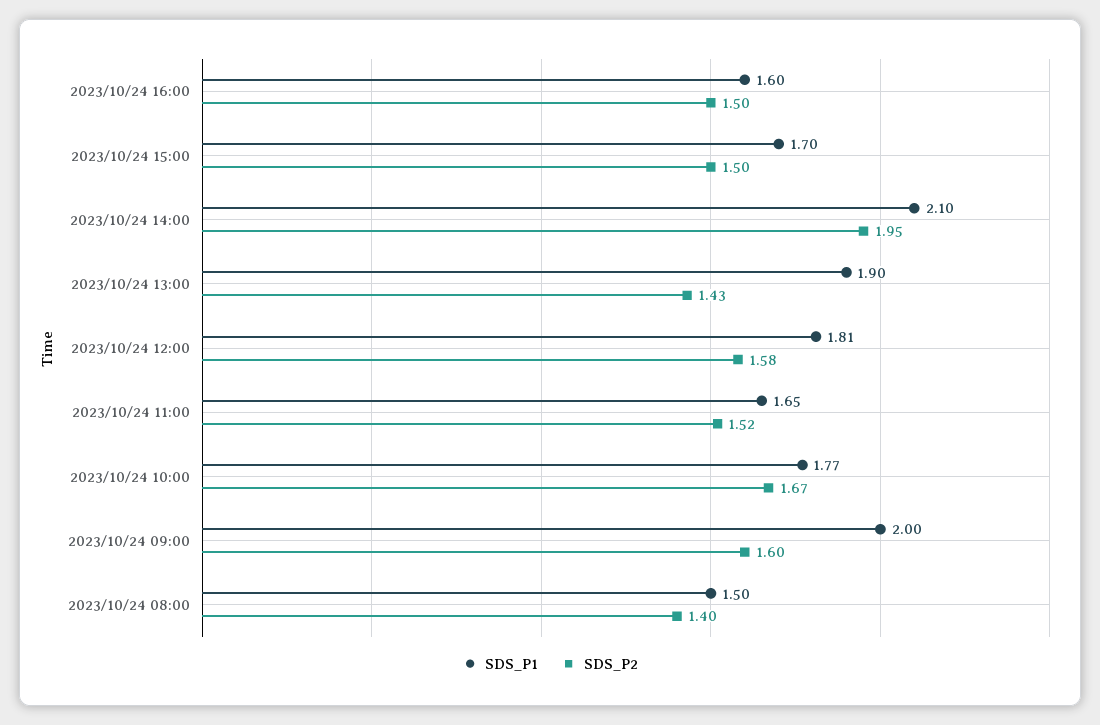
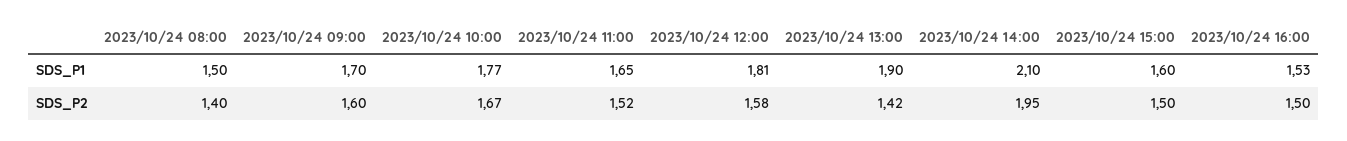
SDS_P1, 2023/10/24 16:00: 1.6 -> 1.53
SDS_P1, 2023/10/24 15:00: 1.7 -> 1.6
SDS_P2, 2023/10/24 13:00: 1.43 -> 1.42
SDS_P1, 2023/10/24 09:00: 2 -> 1.7

